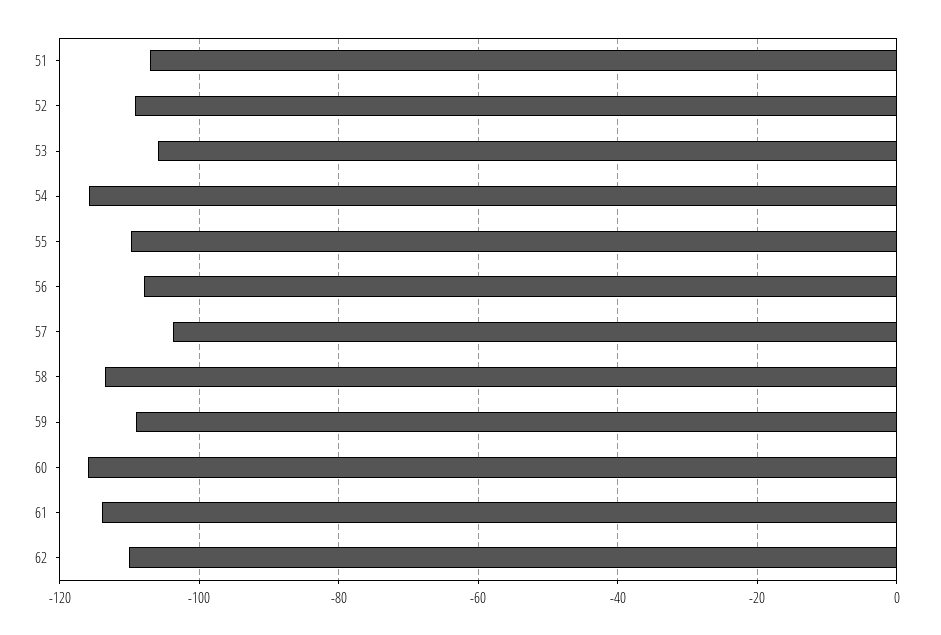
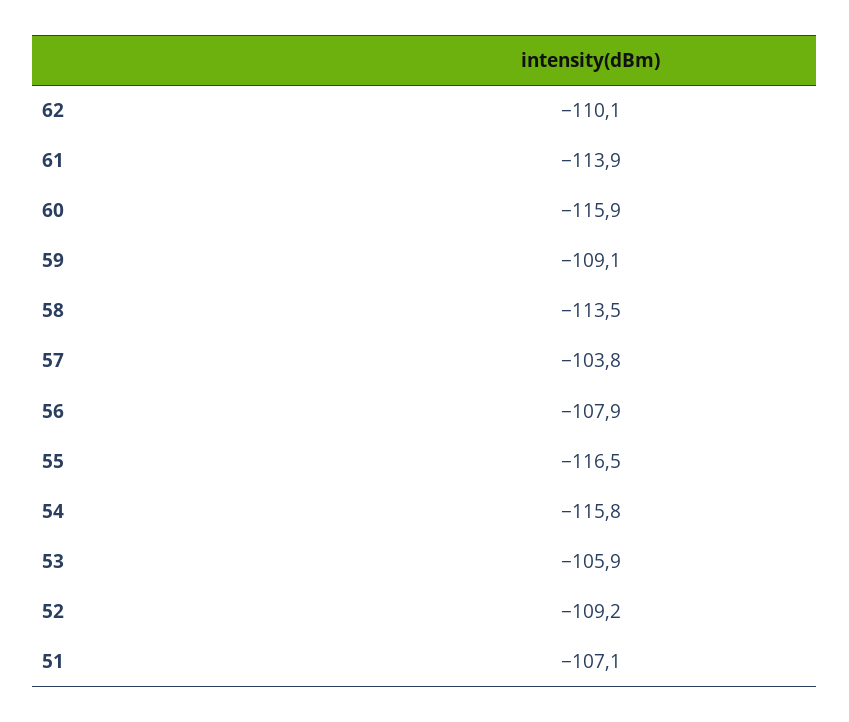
55: -110 -> -116.5

